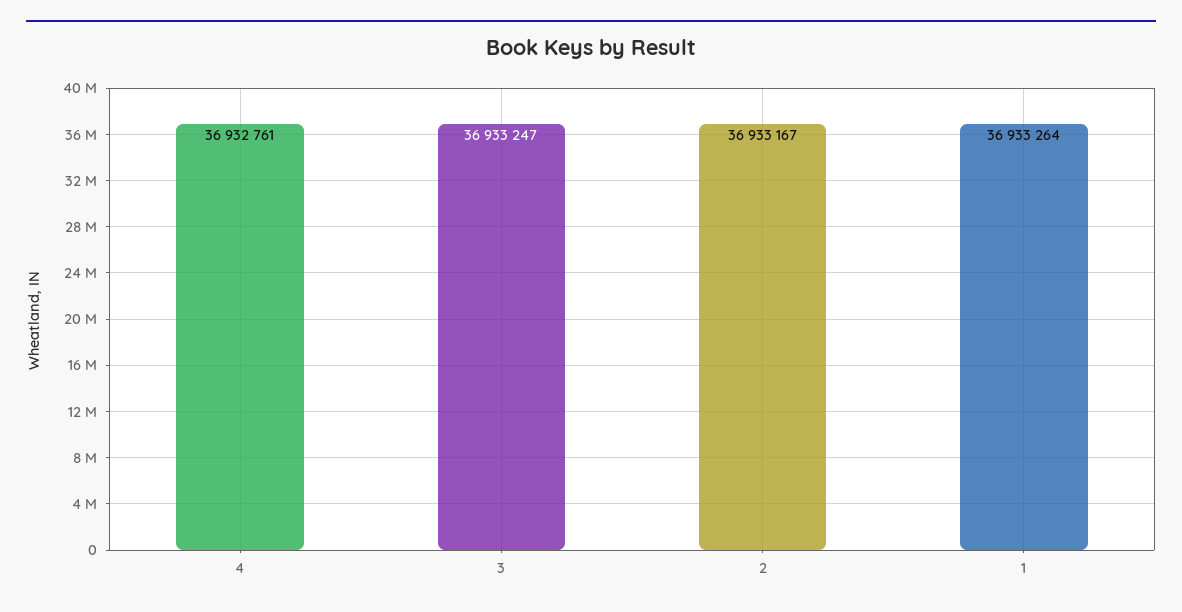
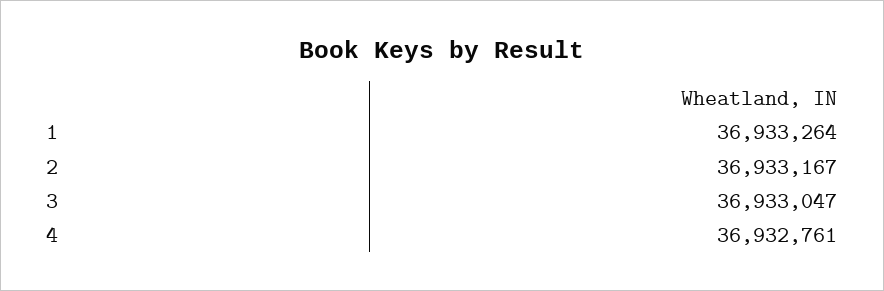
3: 36933247 -> 36933047

